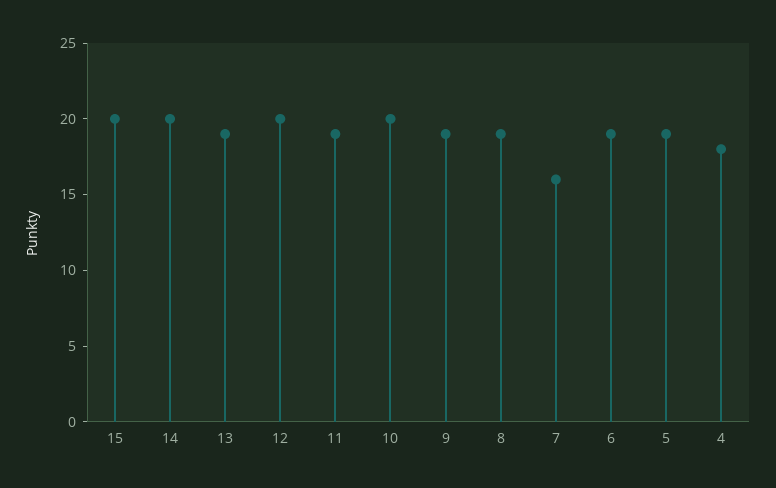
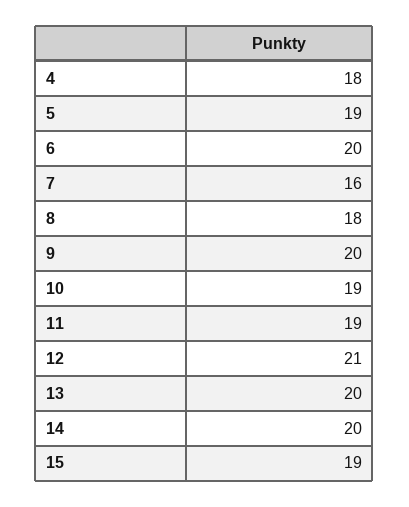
15: 20 -> 19
13: 19 -> 20
12: 20 -> 21
10: 20 -> 19
9: 19 -> 20
8: 19 -> 18
6: 19 -> 20

